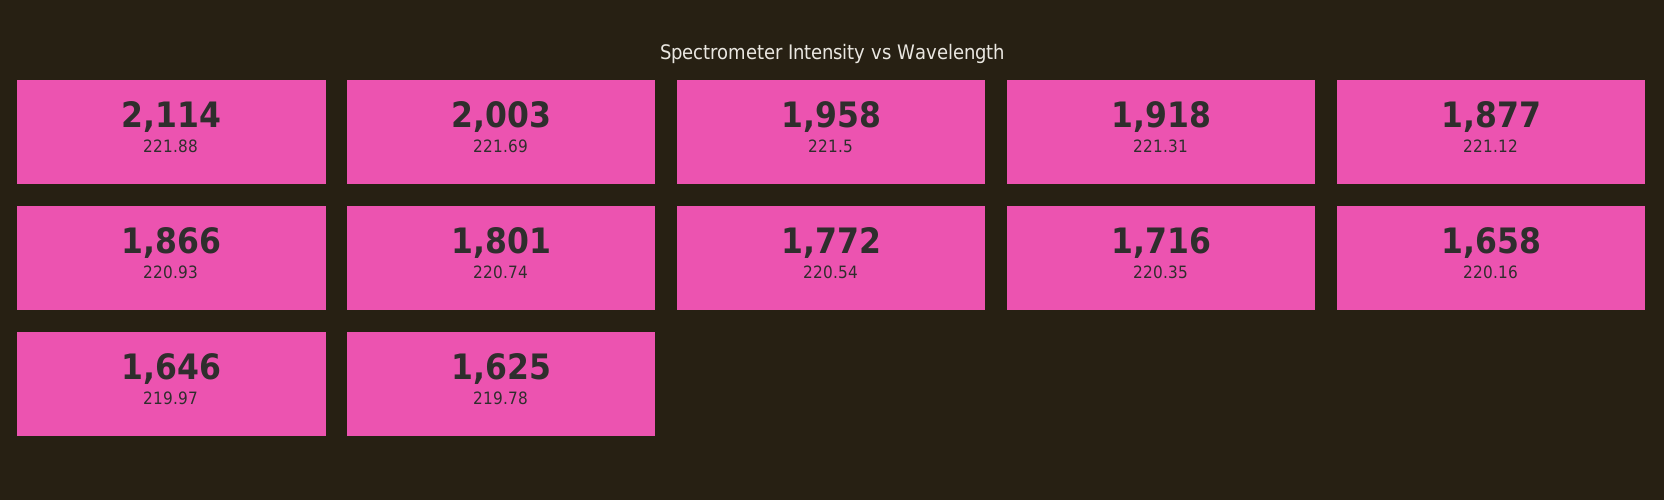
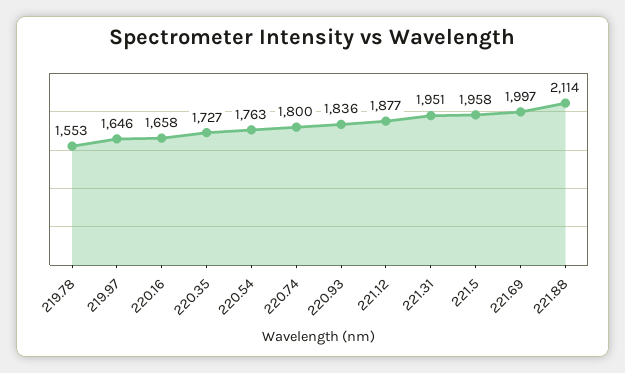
221.69: 2003 -> 1997
221.31: 1918 -> 1951
220.93: 1866 -> 1836
220.74: 1801 -> 1800
220.54: 1772 -> 1763
220.35: 1716 -> 1727
219.78: 1625 -> 1553

